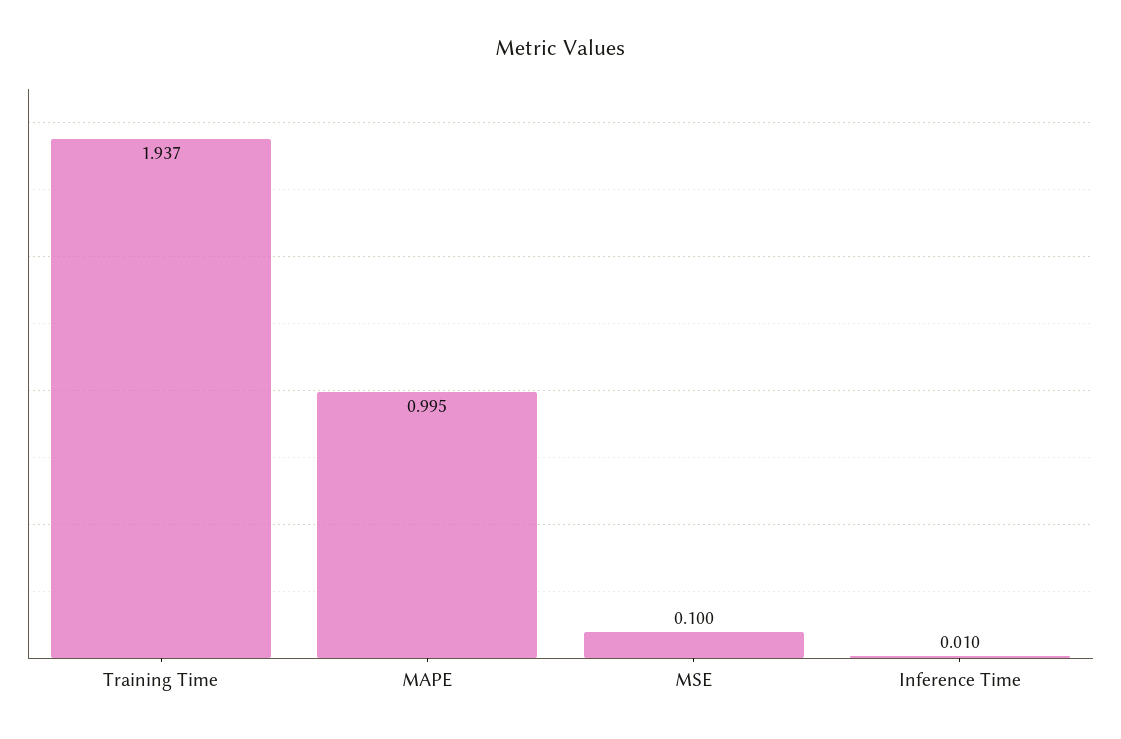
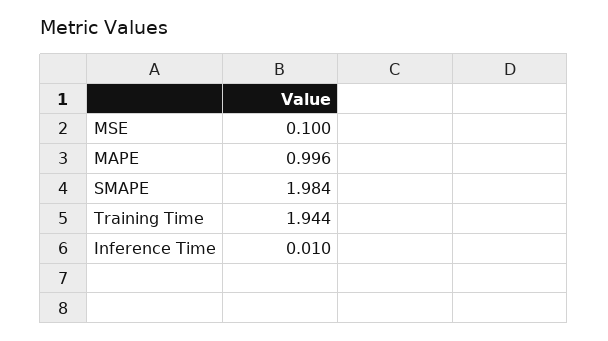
Training Time: 1.937 -> 1.944
MAPE: 0.995 -> 0.996
SMAPE: none -> 1.984

